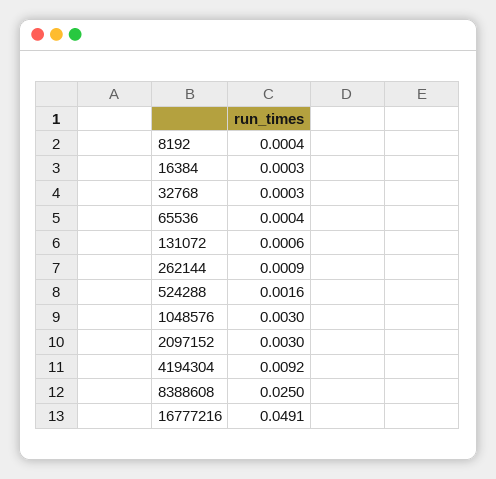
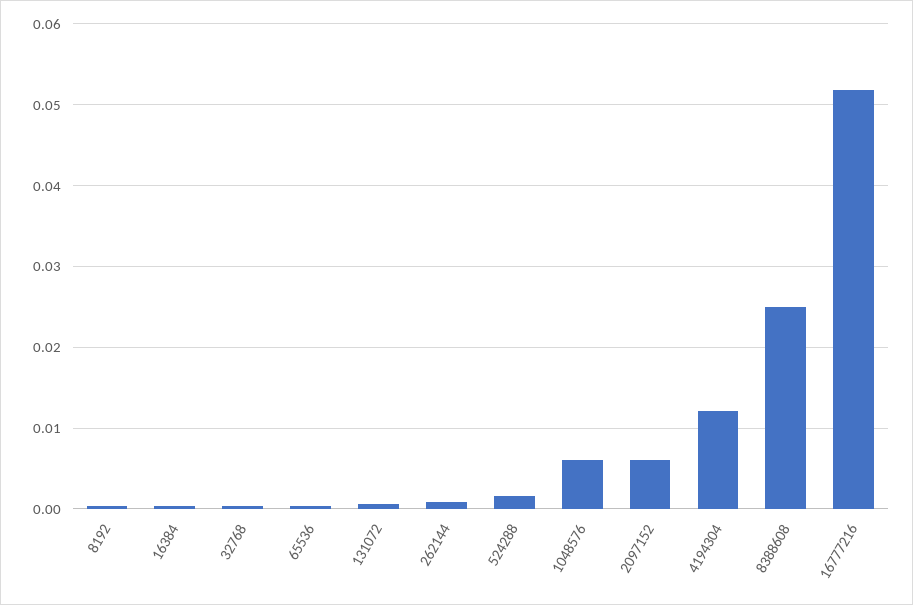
1048576: 0.003 -> 0.006
2097152: 0.003 -> 0.006
4194304: 0.0092 -> 0.012
16777216: 0.0491 -> 0.052

